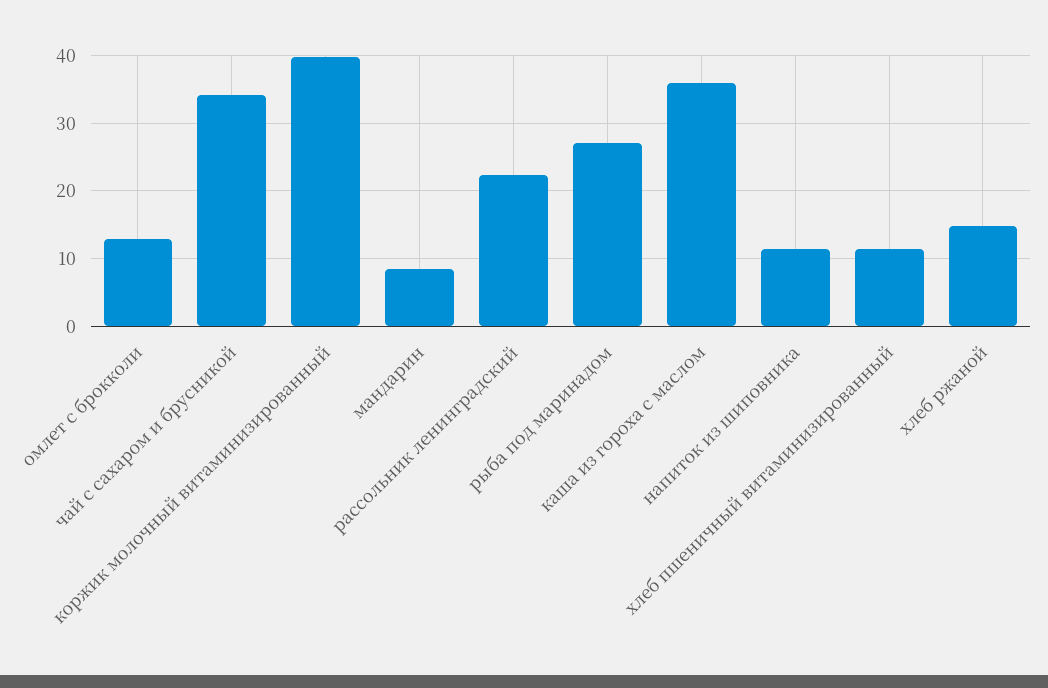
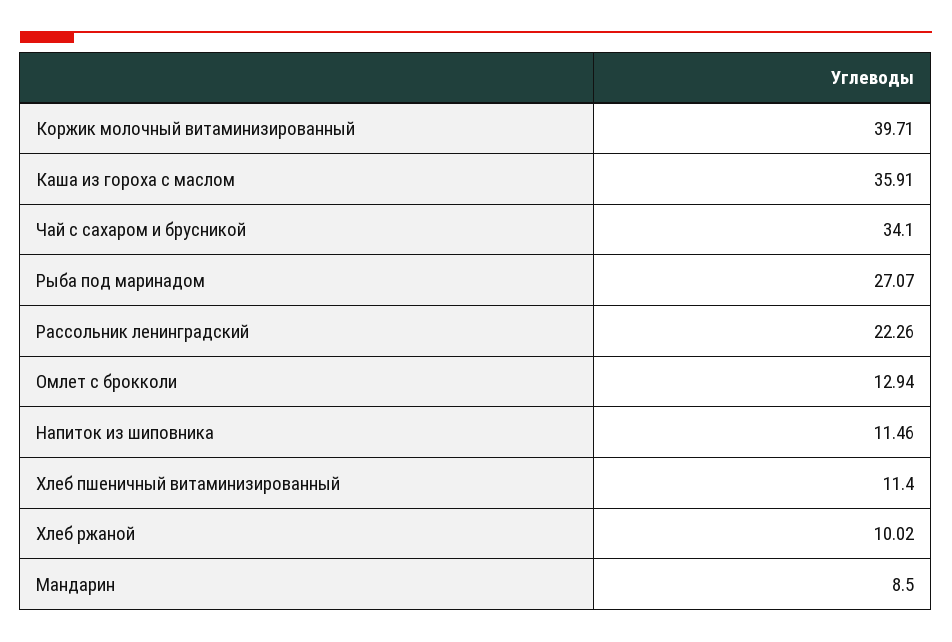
хлеб ржаной: 15 -> 10.02

